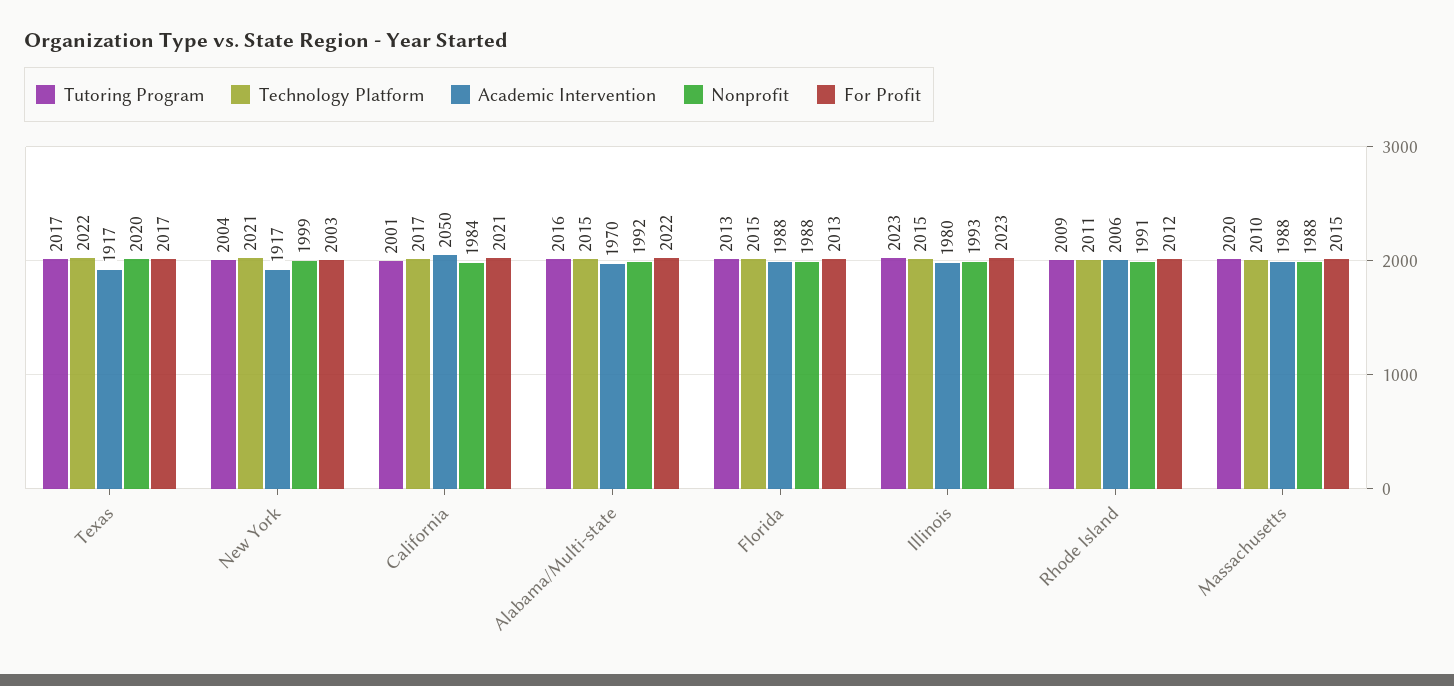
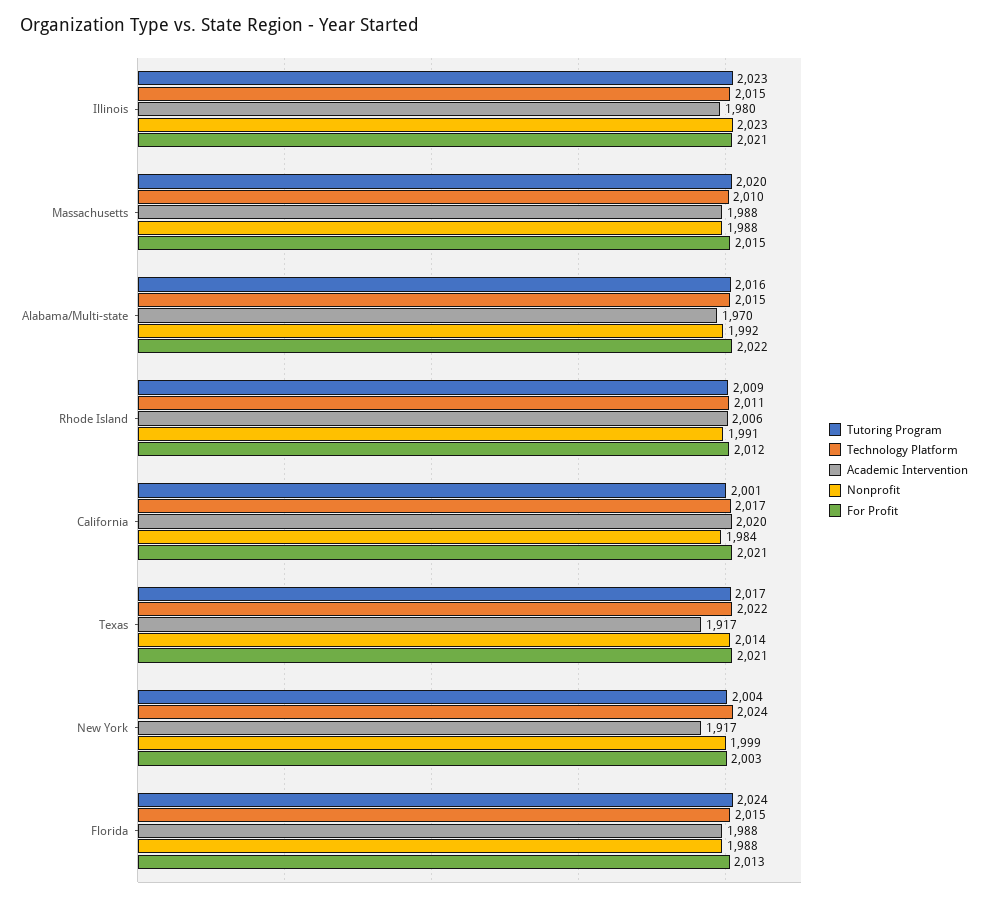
Nonprofit, Texas: 2020 -> 2014
For Profit, Texas: 2017 -> 2021
Technology Platform, New York: 2021 -> 2024
Academic Intervention, California: 2050 -> 2020
Tutoring Program, Florida: 2013 -> 2024
Nonprofit, Illinois: 1993 -> 2023
For Profit, Illinois: 2023 -> 2021

